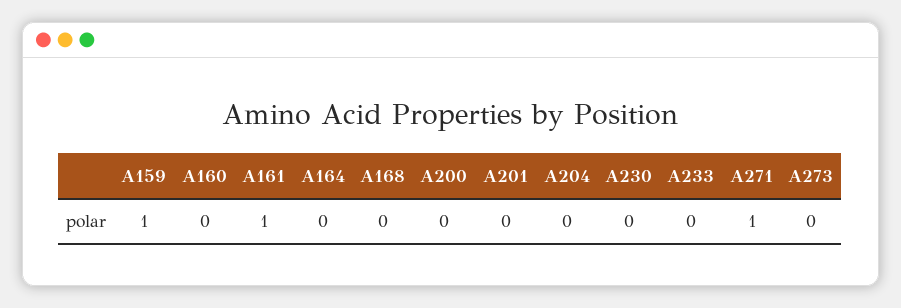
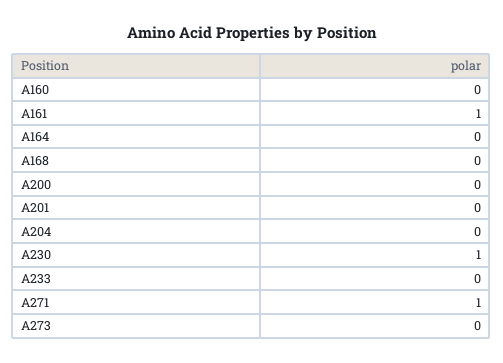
A159: 1 -> none
A230: 0 -> 1

